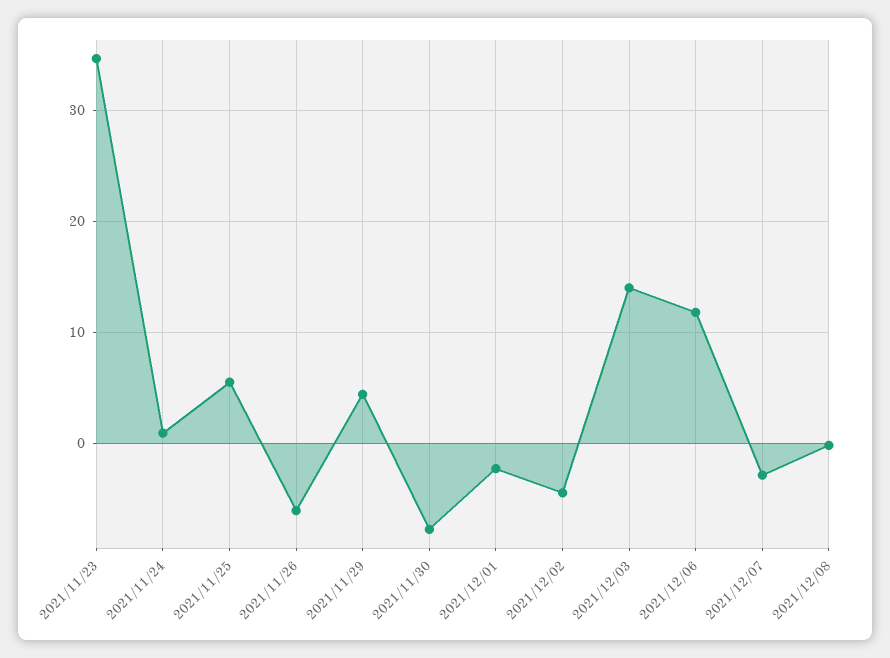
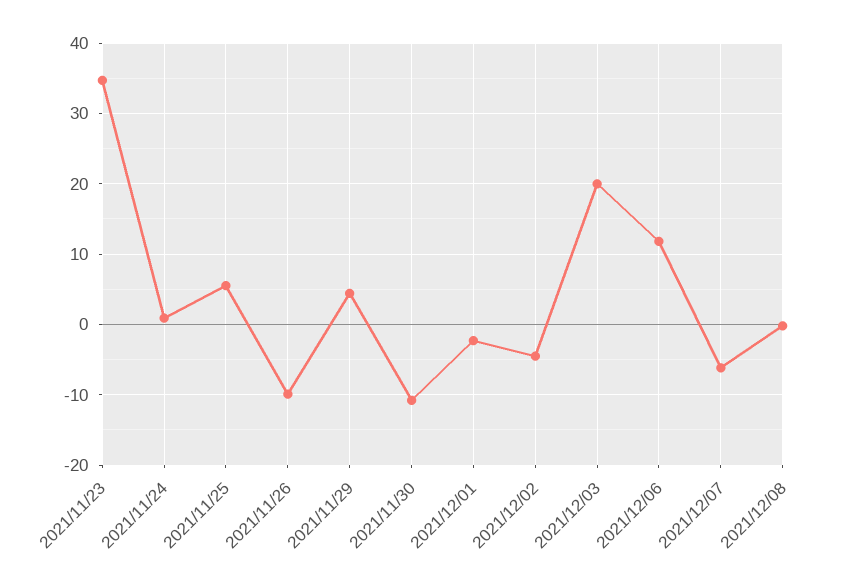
2021/11/26: -6 -> -10
2021/11/30: -8 -> -11
2021/12/03: 14 -> 20
2021/12/07: -3 -> -6

